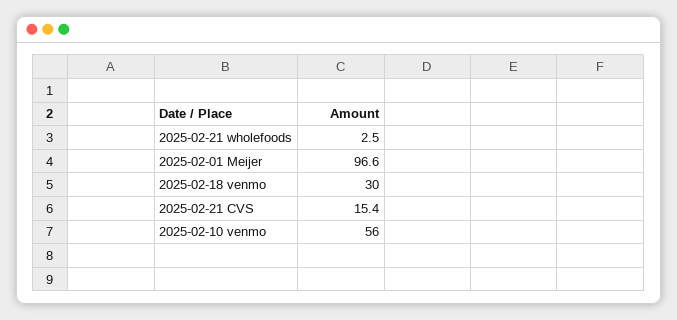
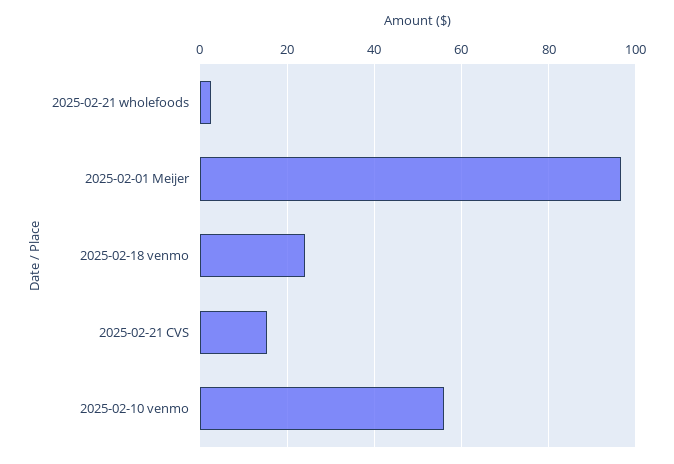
2025-02-18 venmo: 30 -> 24

